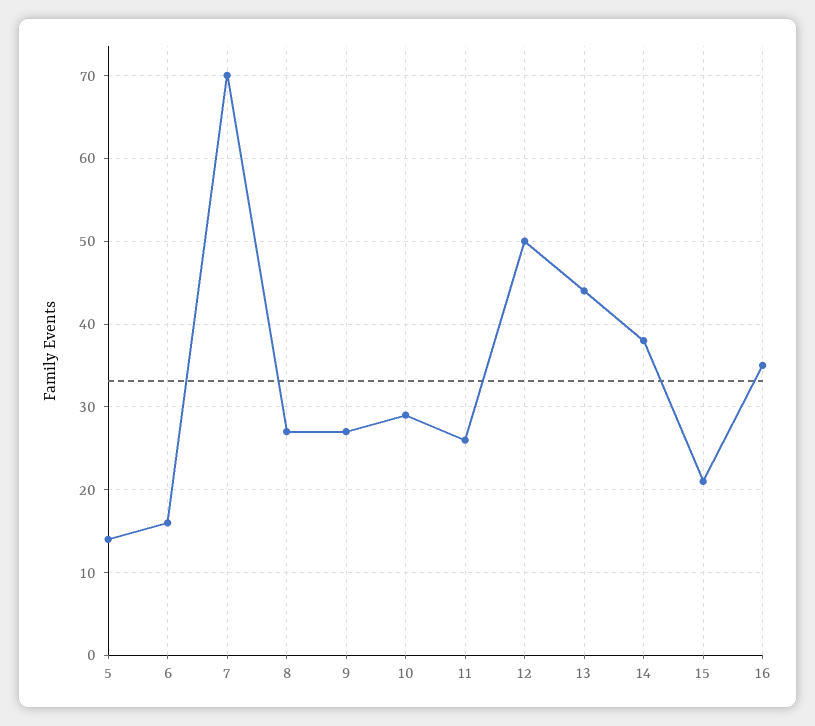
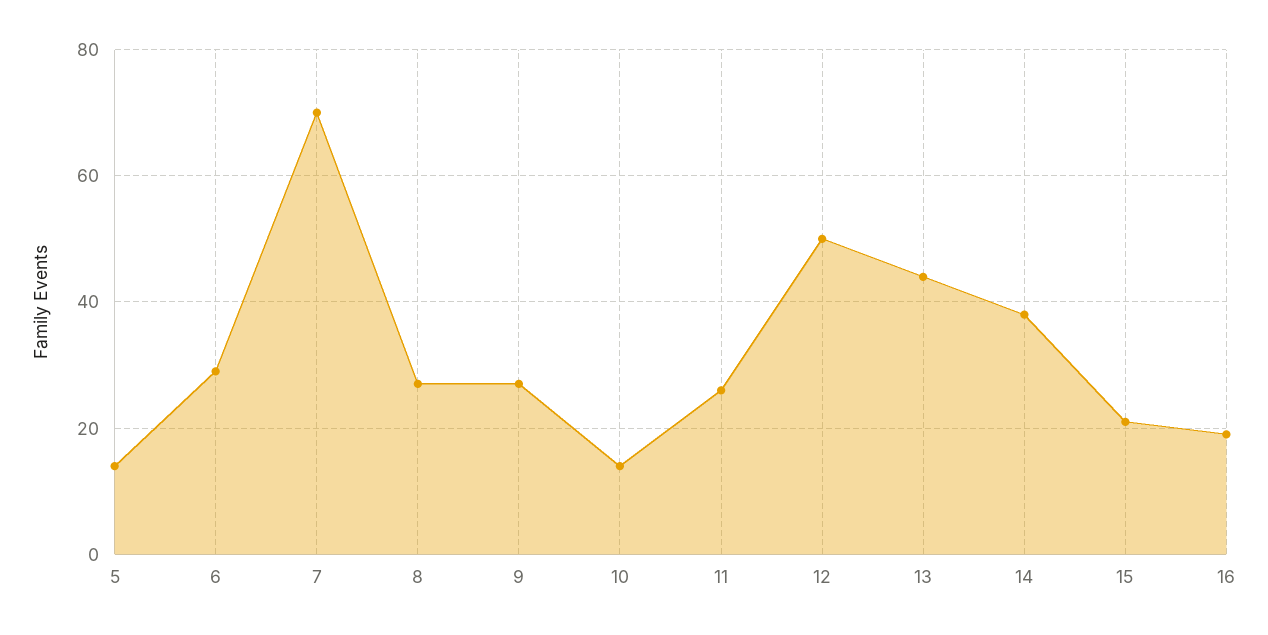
6: 16 -> 30
10: 29 -> 15
16: 35 -> 20

